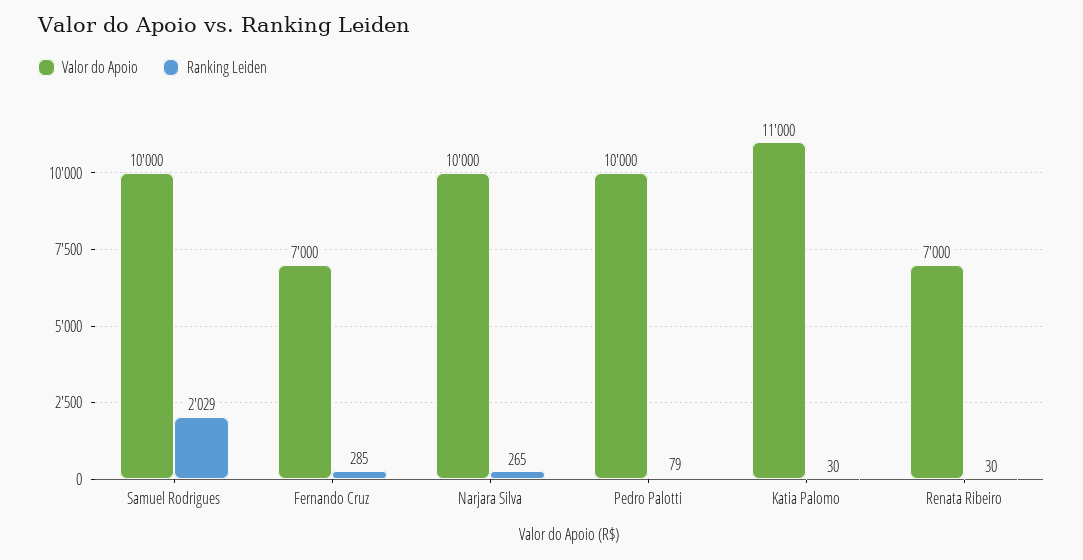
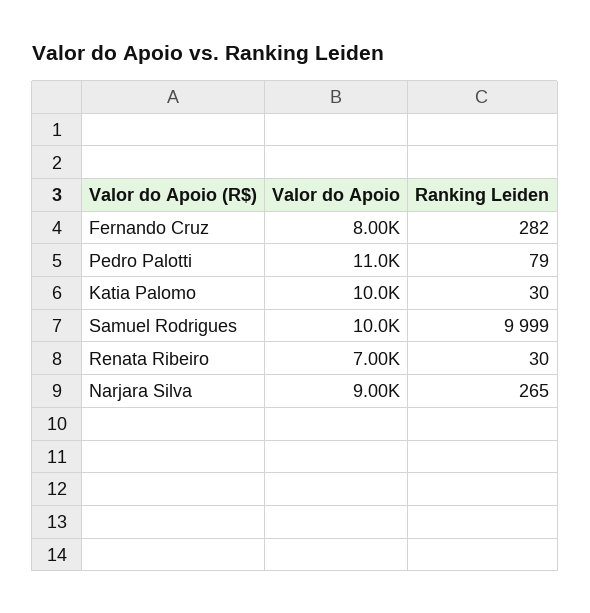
Ranking Leiden, Samuel Rodrigues: 2029 -> 9999
Valor do Apoio, Fernando Cruz: 7000 -> 8000
Ranking Leiden, Fernando Cruz: 285 -> 282
Valor do Apoio, Narjara Silva: 10000 -> 9000
Valor do Apoio, Pedro Palotti: 10000 -> 11000
Valor do Apoio, Katia Palomo: 11000 -> 10000

